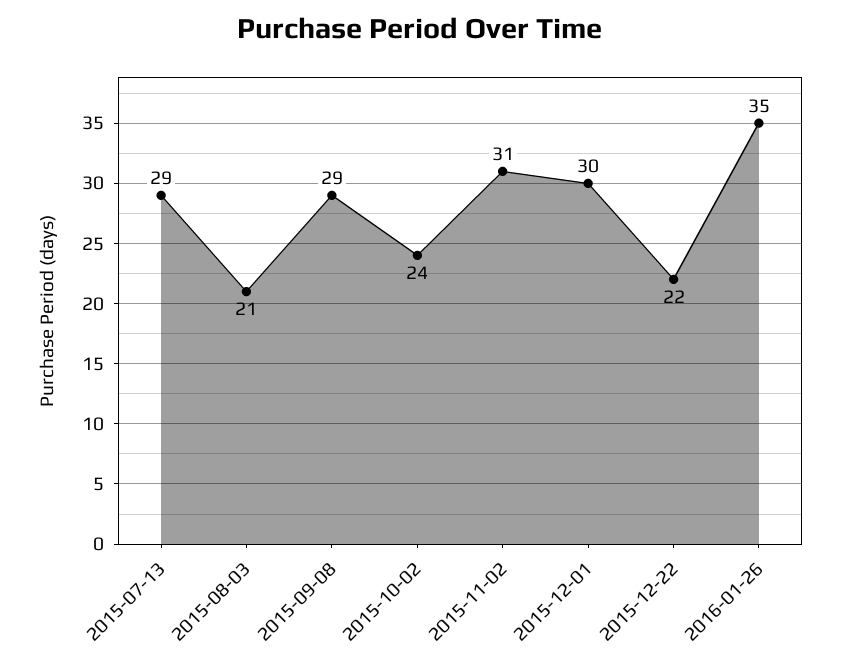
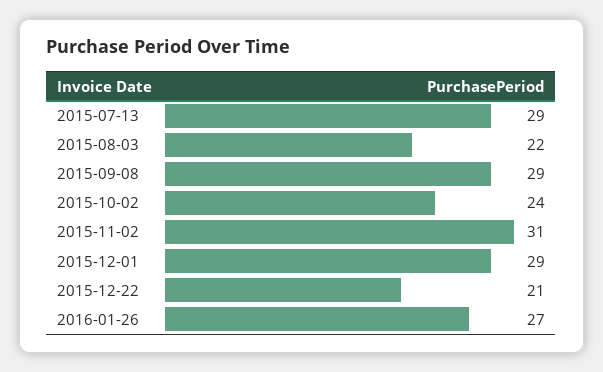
2015-08-03: 21 -> 22
2015-12-01: 30 -> 29
2015-12-22: 22 -> 21
2016-01-26: 35 -> 27

